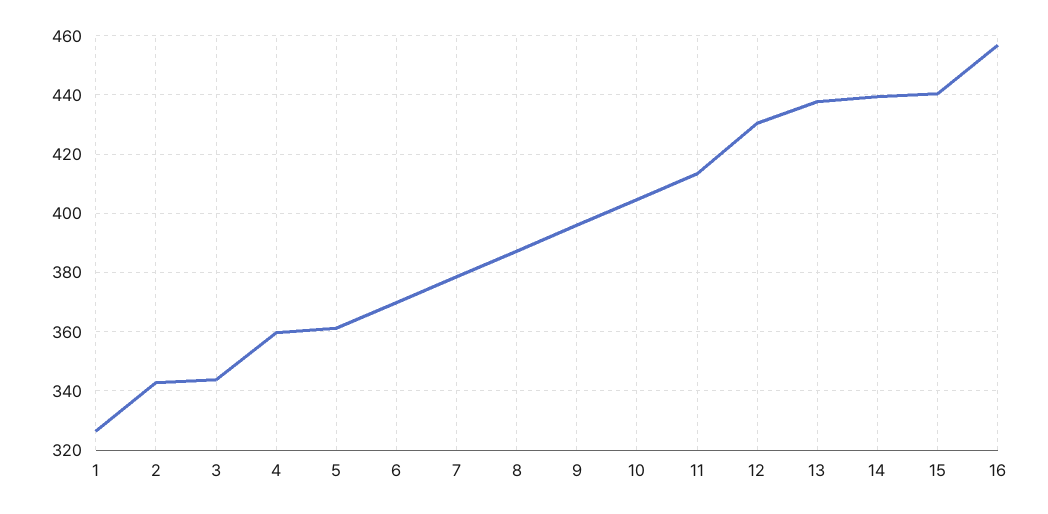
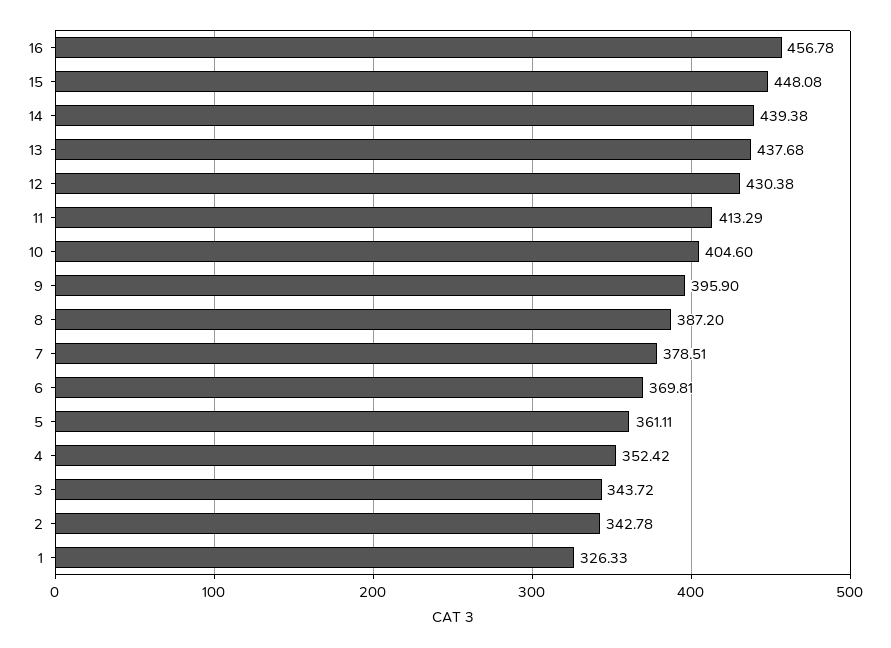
4: 360 -> 352.42
15: 440 -> 448.08

